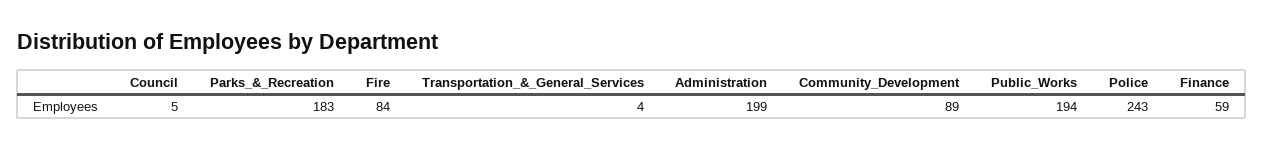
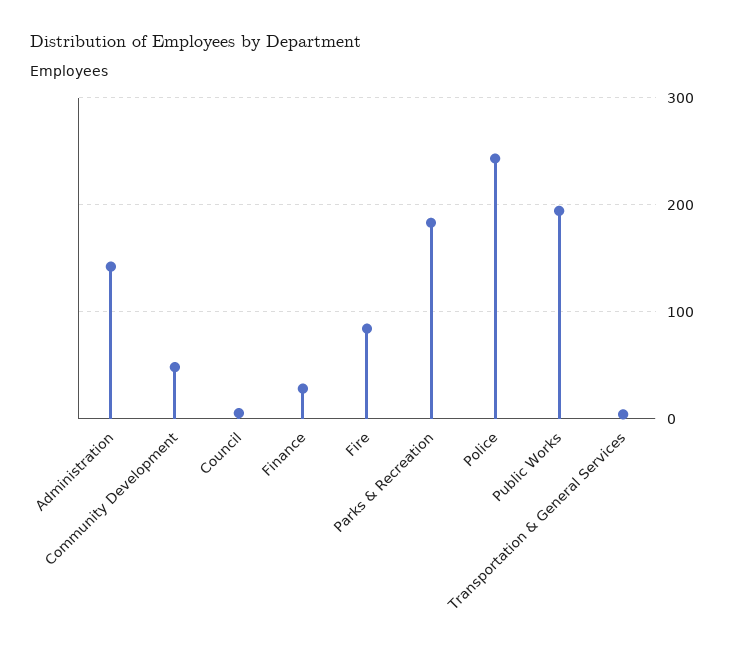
Administration: 199 -> 140
Community_Development: 89 -> 50
Finance: 59 -> 30

